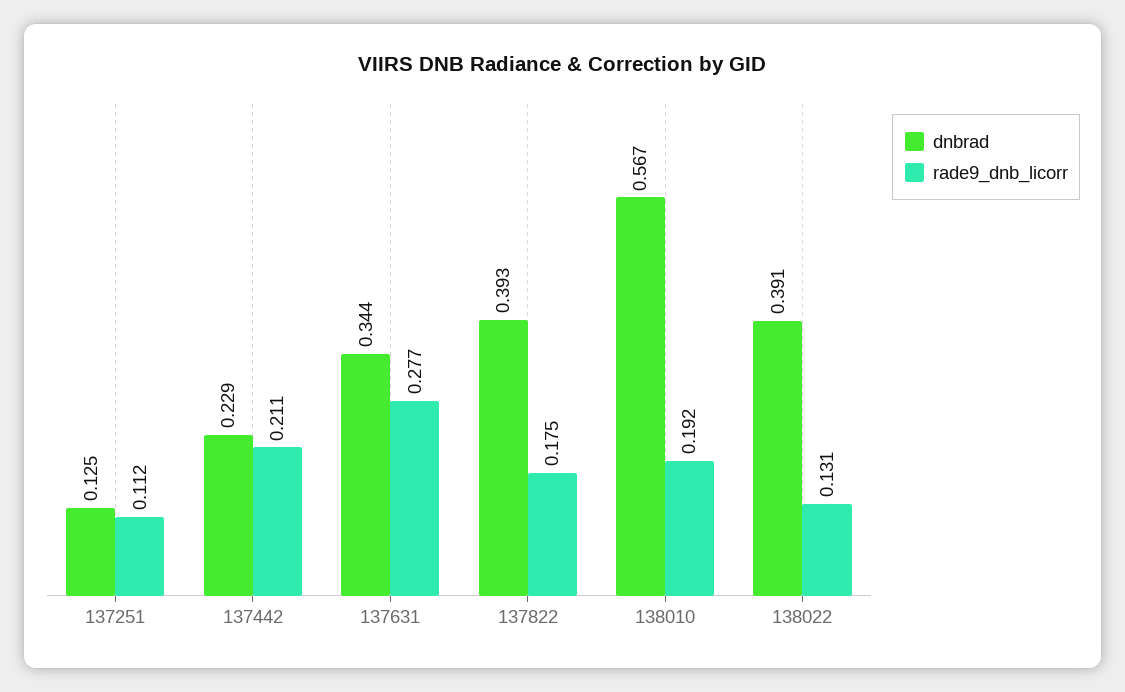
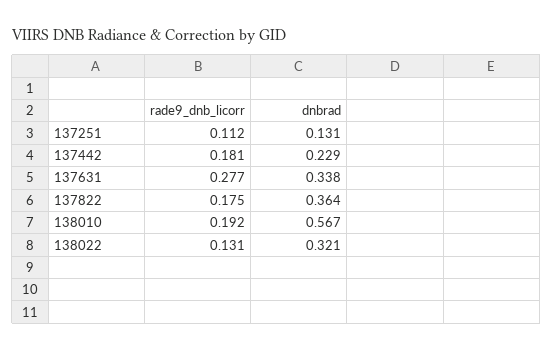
dnbrad, 137251: 0.125 -> 0.131
rade9_dnb_licorr, 137442: 0.211 -> 0.181
dnbrad, 137631: 0.344 -> 0.338
dnbrad, 137822: 0.393 -> 0.364
dnbrad, 138022: 0.391 -> 0.321

